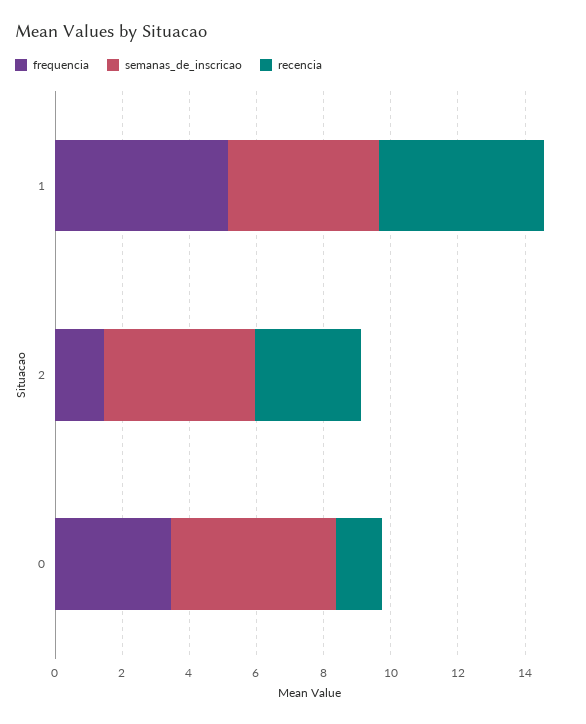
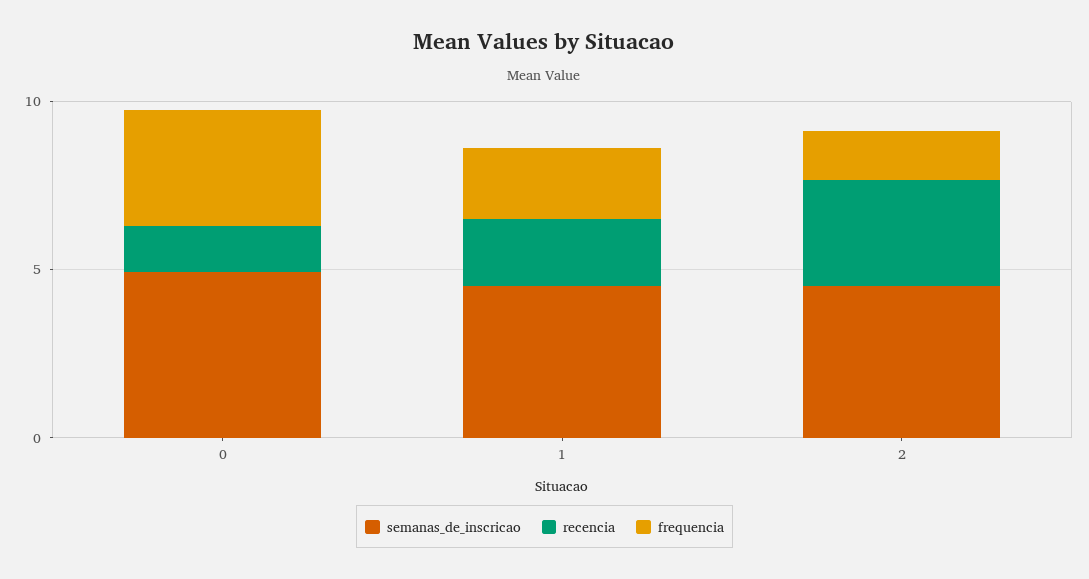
frequencia, 1: 5 -> 2
recencia, 1: 5 -> 2

